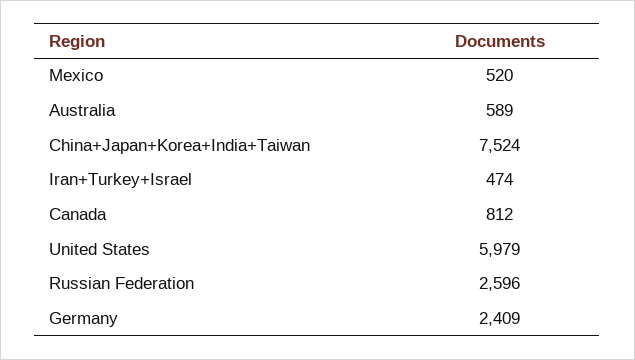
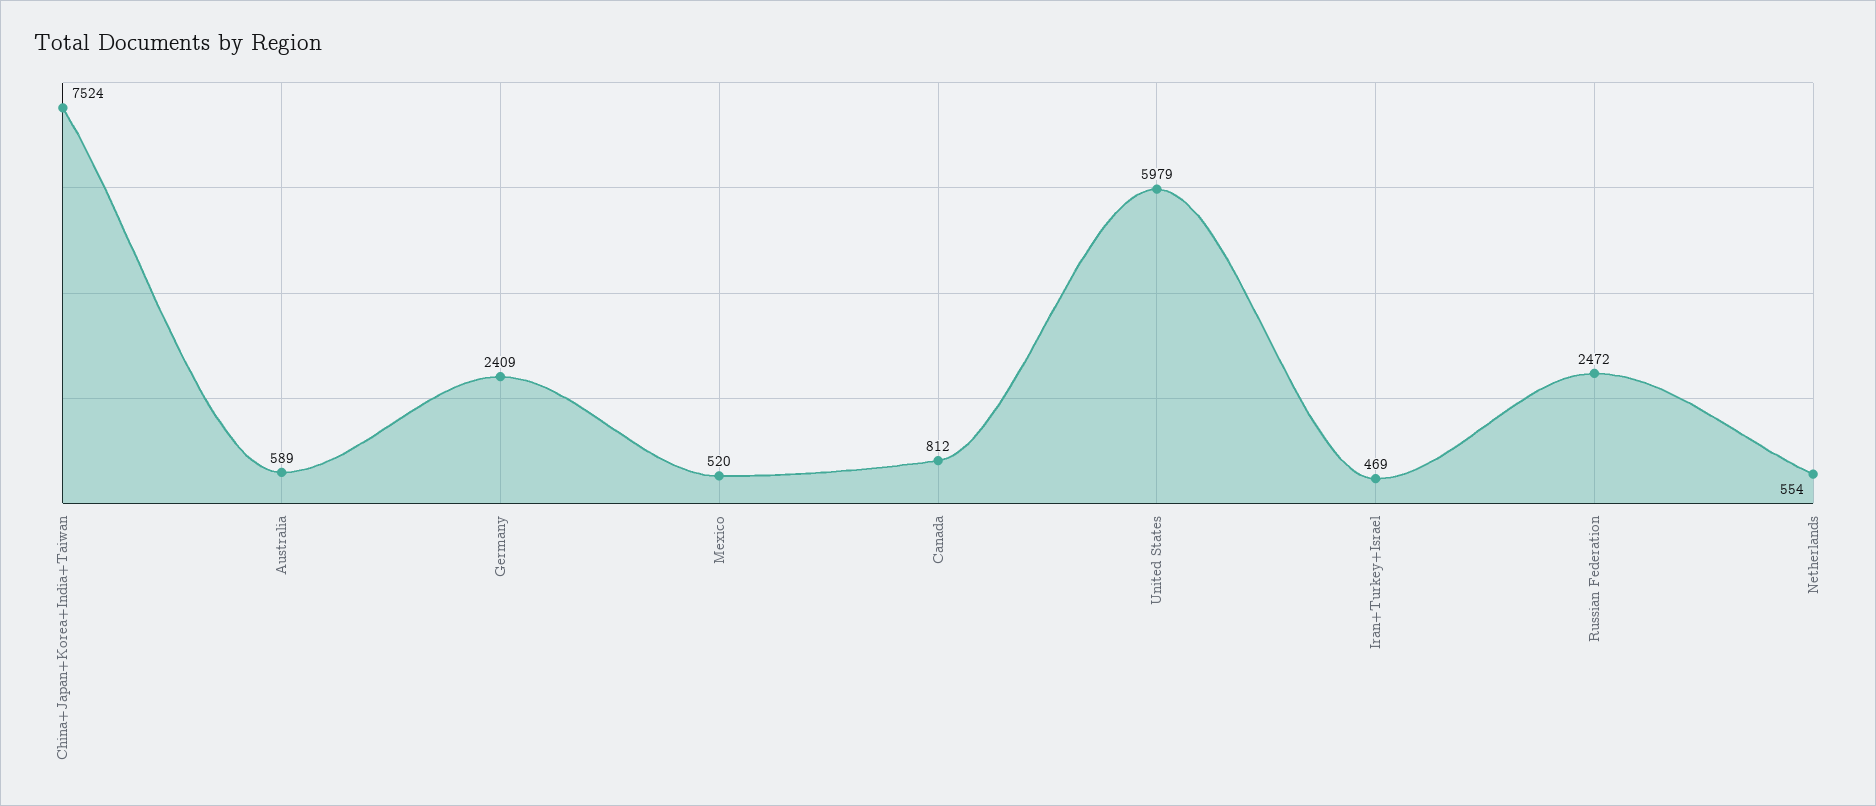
Iran+Turkey+Israel: 474 -> 469
Russian Federation: 2596 -> 2472
Netherlands: none -> 554

